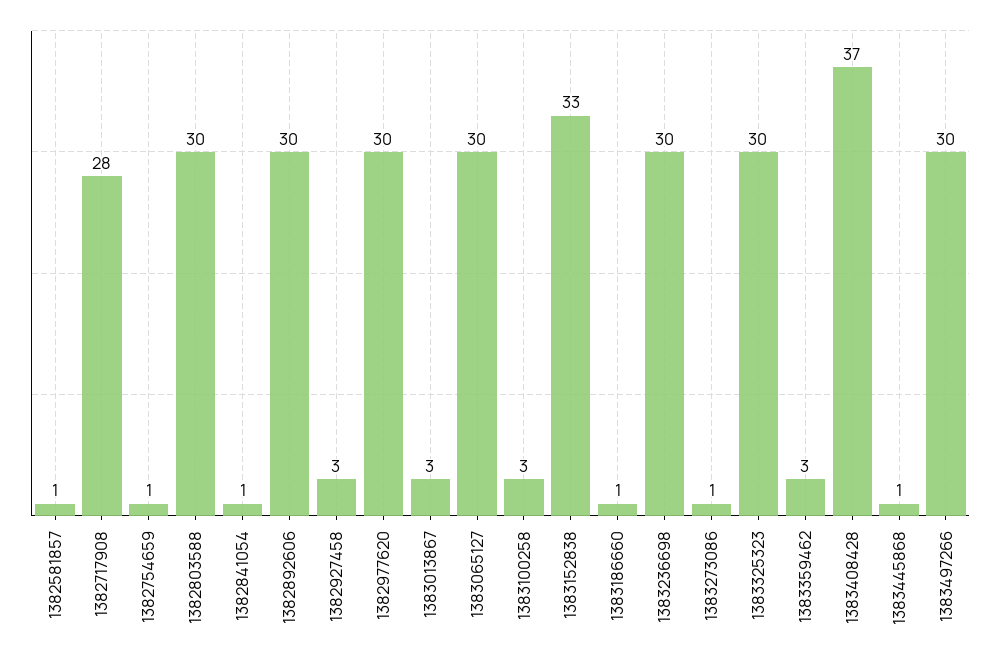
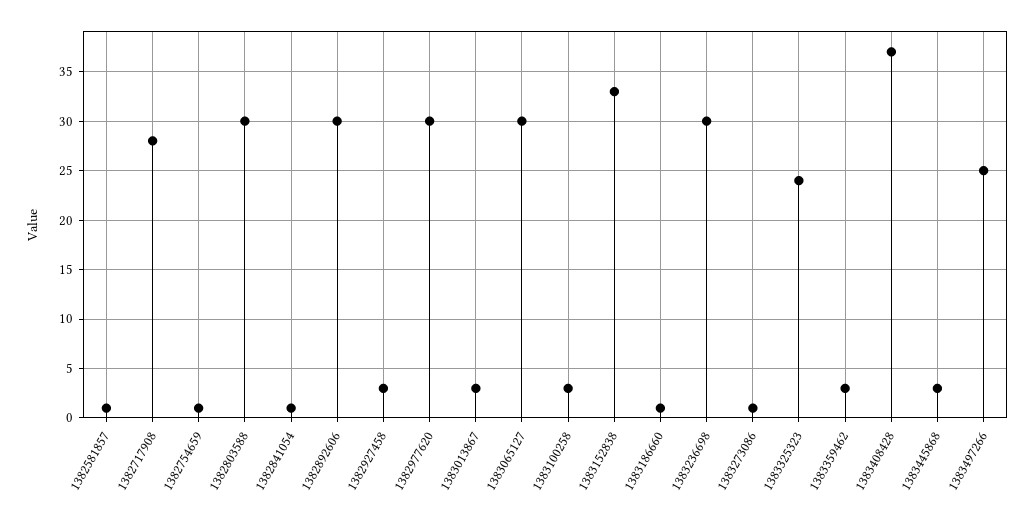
1383325323: 30 -> 24
1383445868: 1 -> 3
1383497266: 30 -> 25

